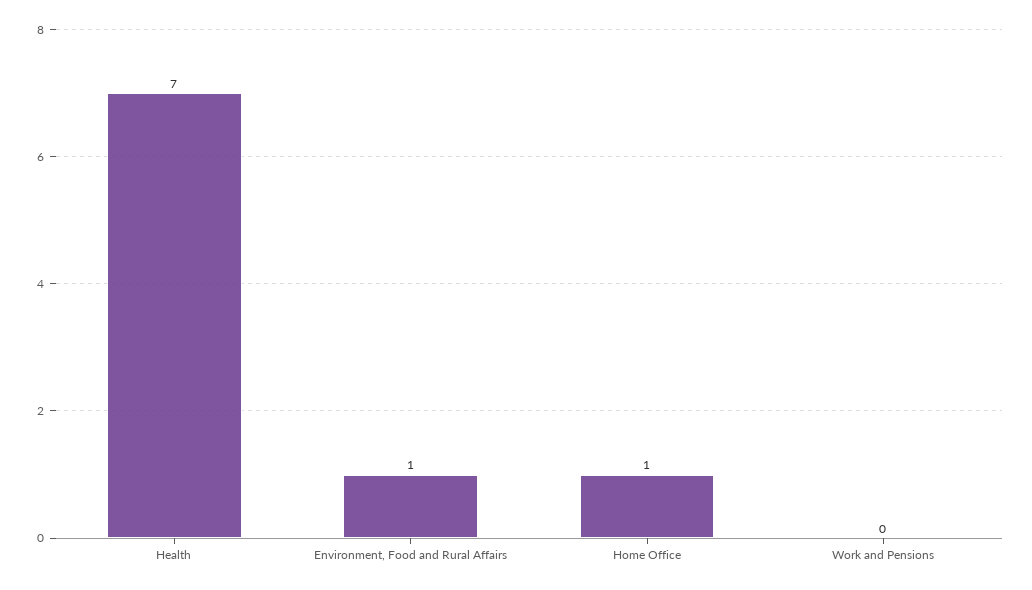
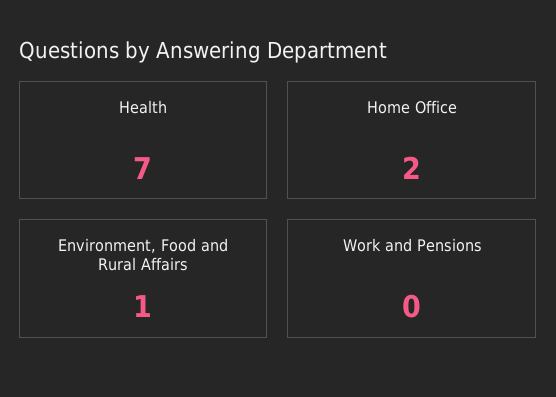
Home Office: 1 -> 2

